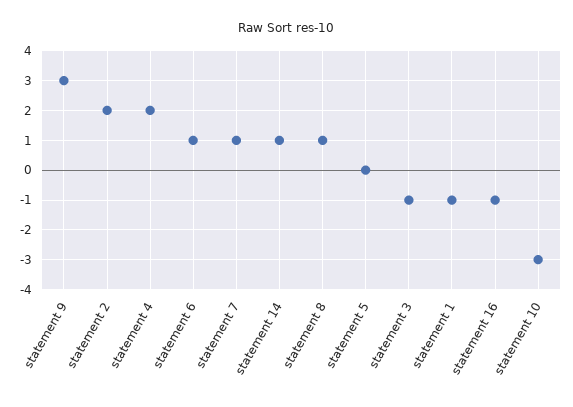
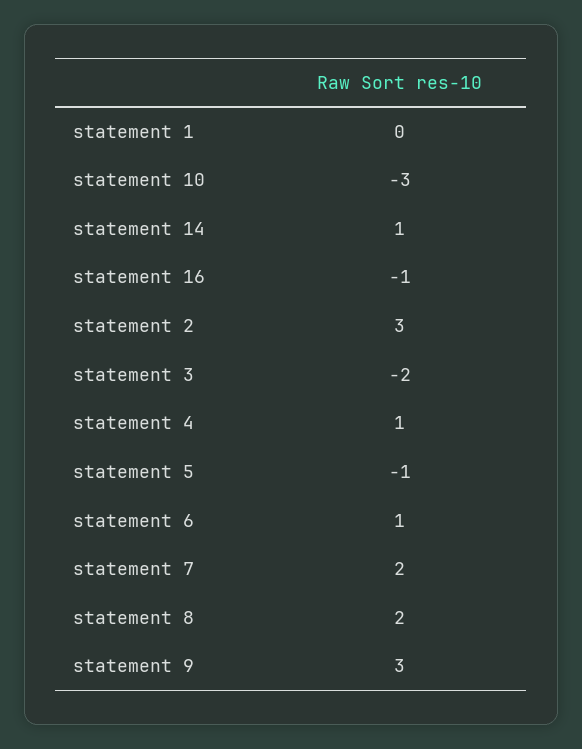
statement 2: 2 -> 3
statement 4: 2 -> 1
statement 7: 1 -> 2
statement 8: 1 -> 2
statement 5: 0 -> -1
statement 3: -1 -> -2
statement 1: -1 -> 0

